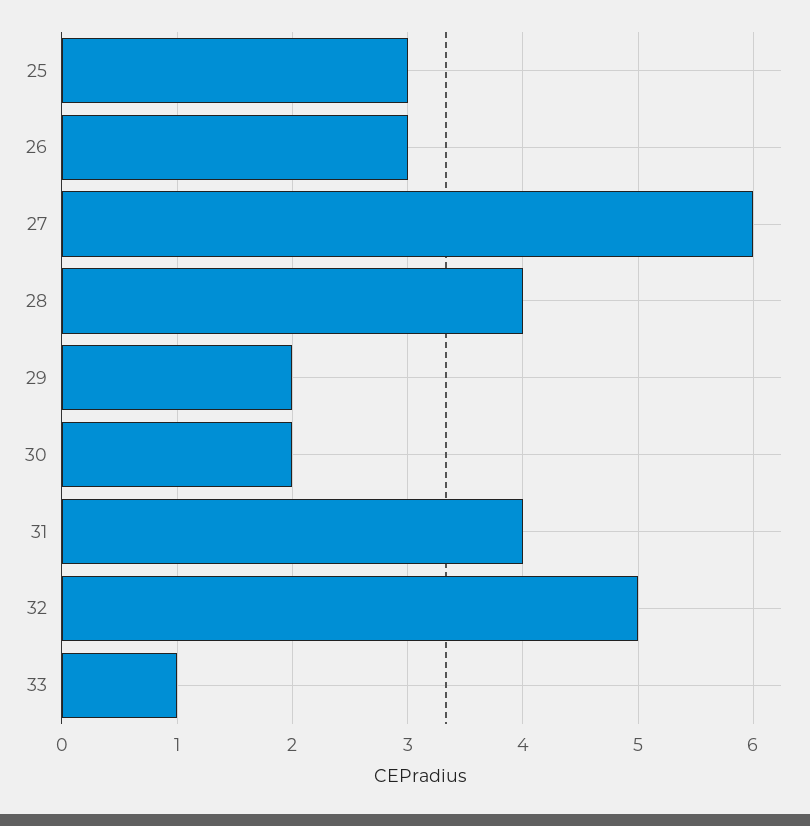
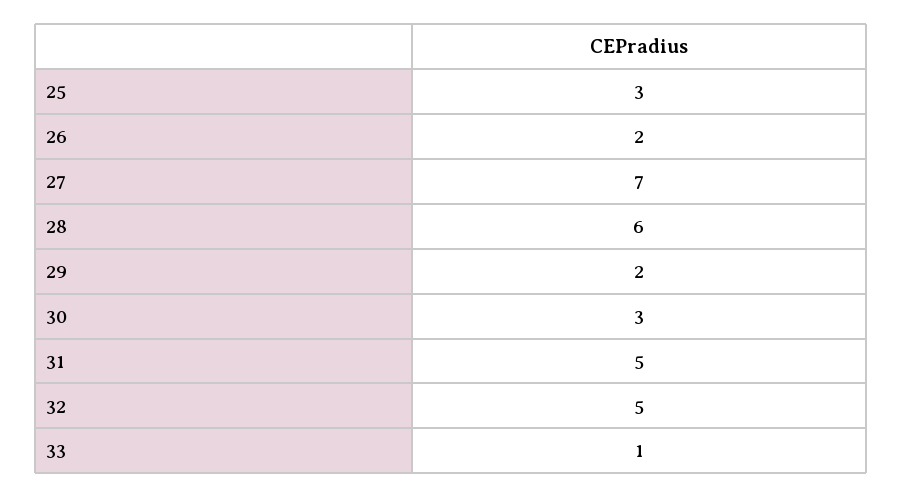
26: 3 -> 2
27: 6 -> 7
28: 4 -> 6
30: 2 -> 3
31: 4 -> 5

